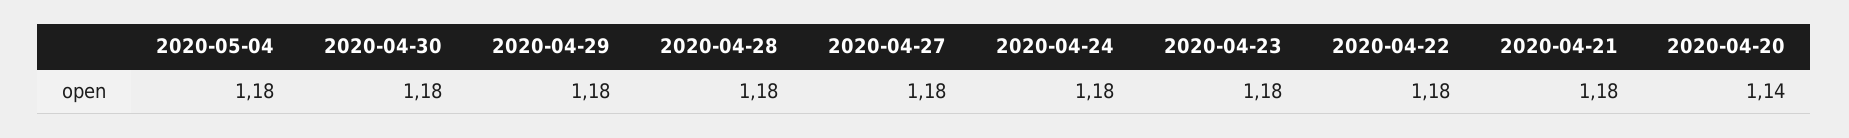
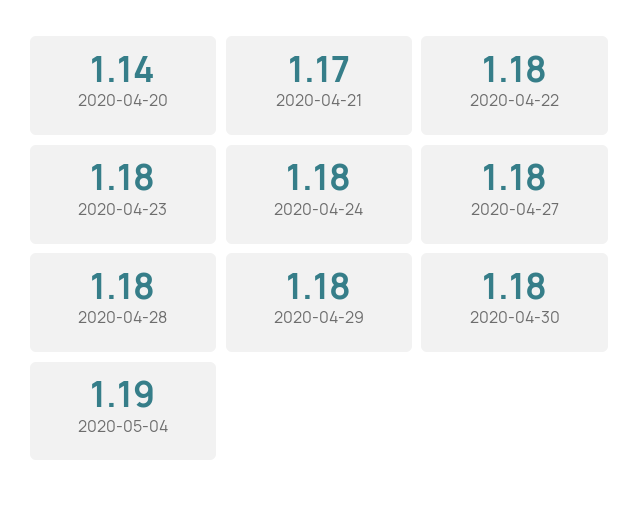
2020-05-04: 1.18 -> 1.19
2020-04-21: 1.18 -> 1.17

